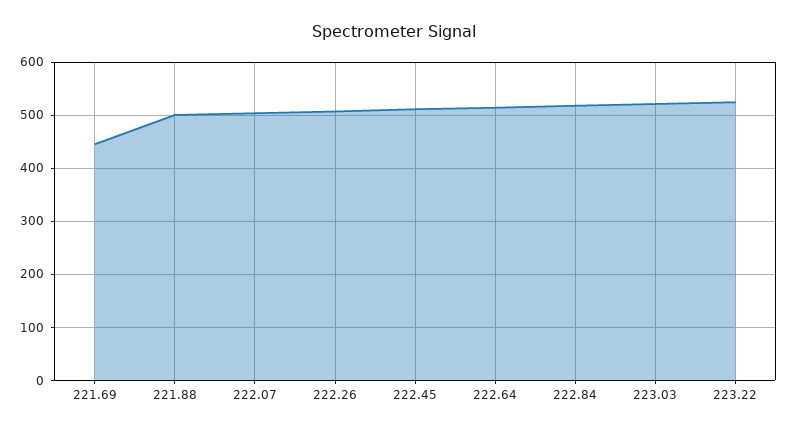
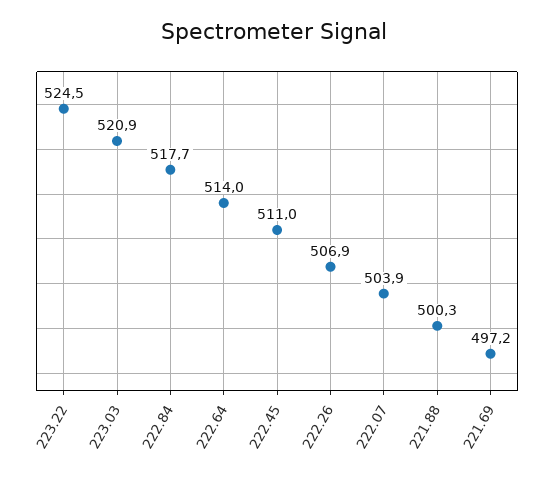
221.69: 440 -> 497.2

